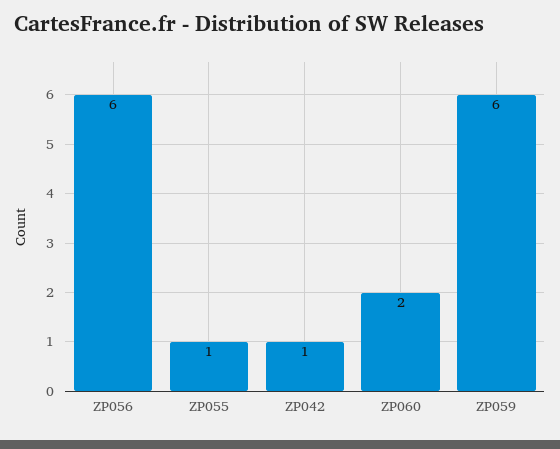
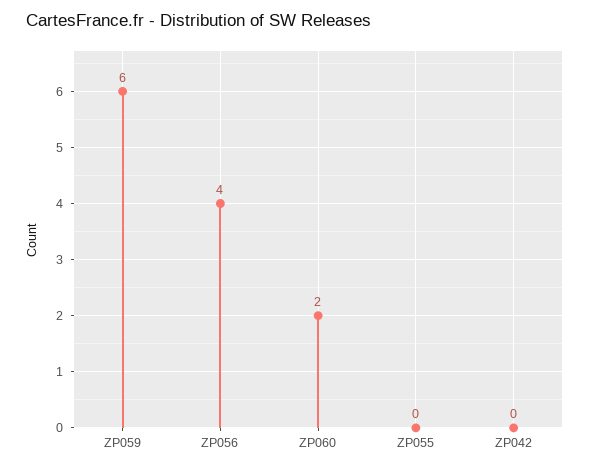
ZP056: 6 -> 4
ZP055: 1 -> 0
ZP042: 1 -> 0

